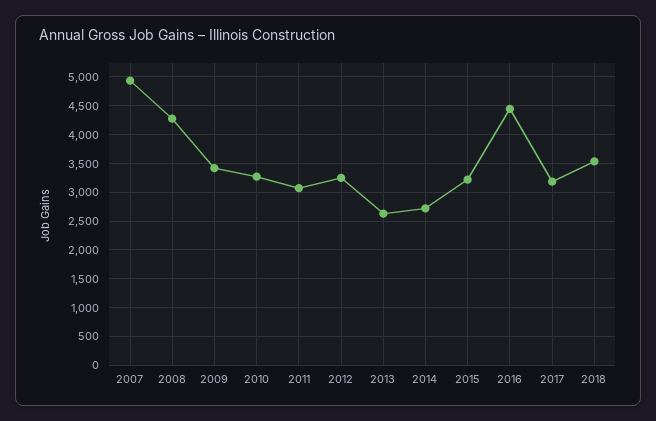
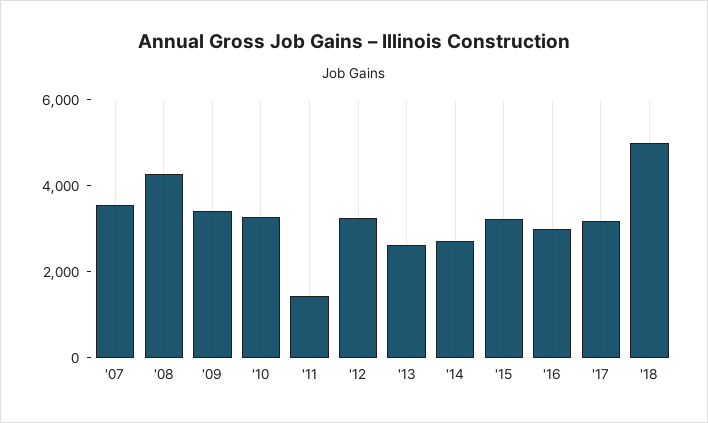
2007: 5000 -> 3500
2011: 3000 -> 1500
2016: 4500 -> 3000
2018: 3500 -> 5000

